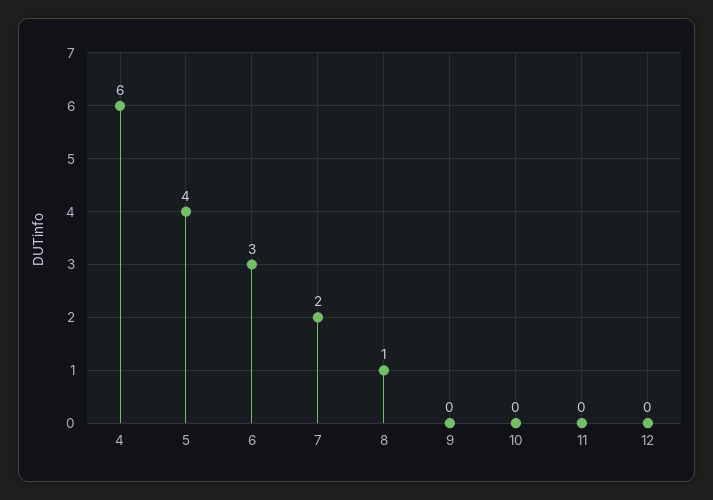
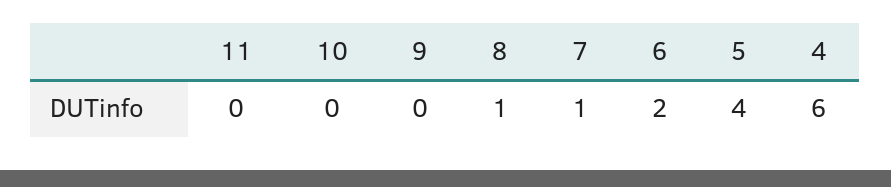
6: 3 -> 2
7: 2 -> 1
12: 0 -> none

